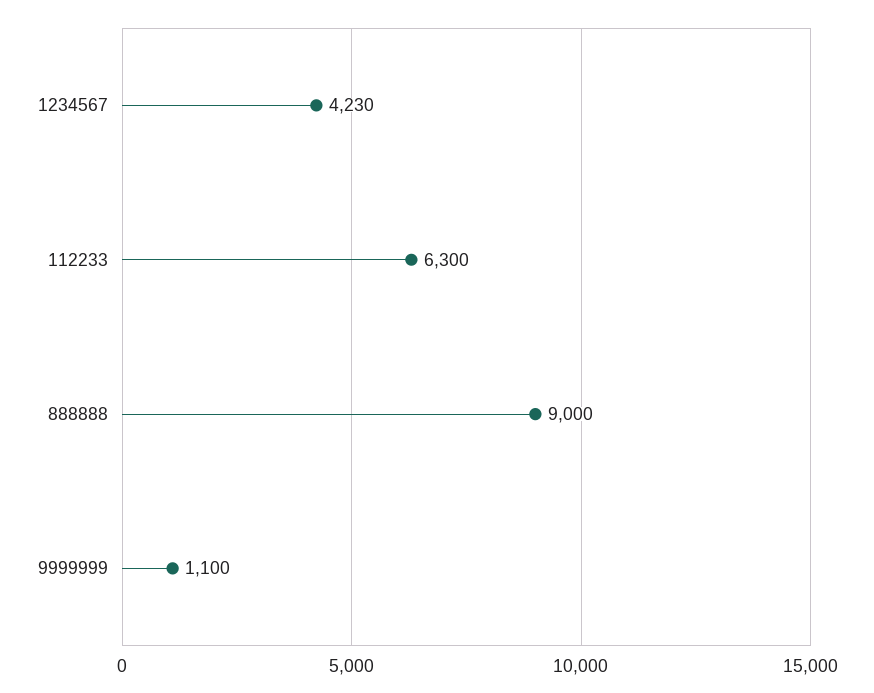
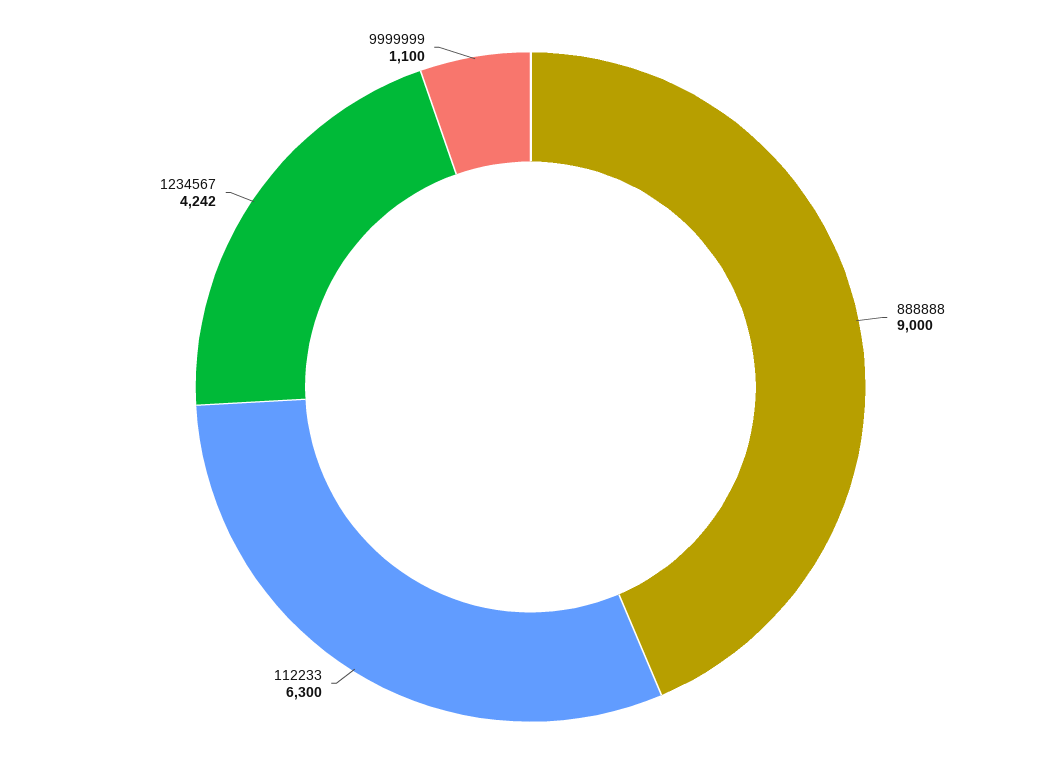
1234567: 4230 -> 4242

